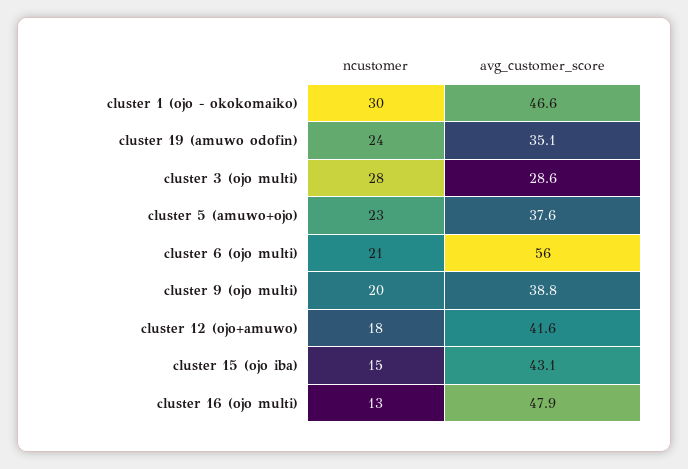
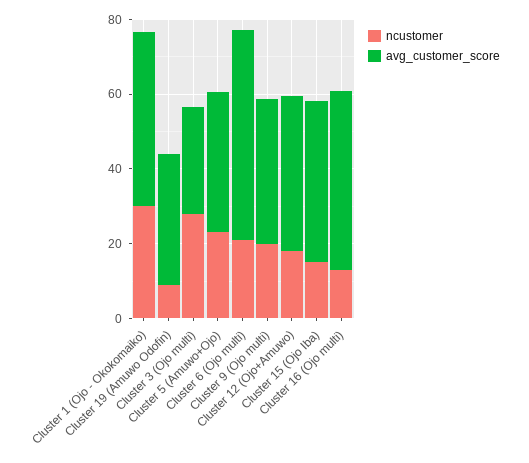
ncustomer, cluster 19 (amuwo odofin): 24 -> 10

